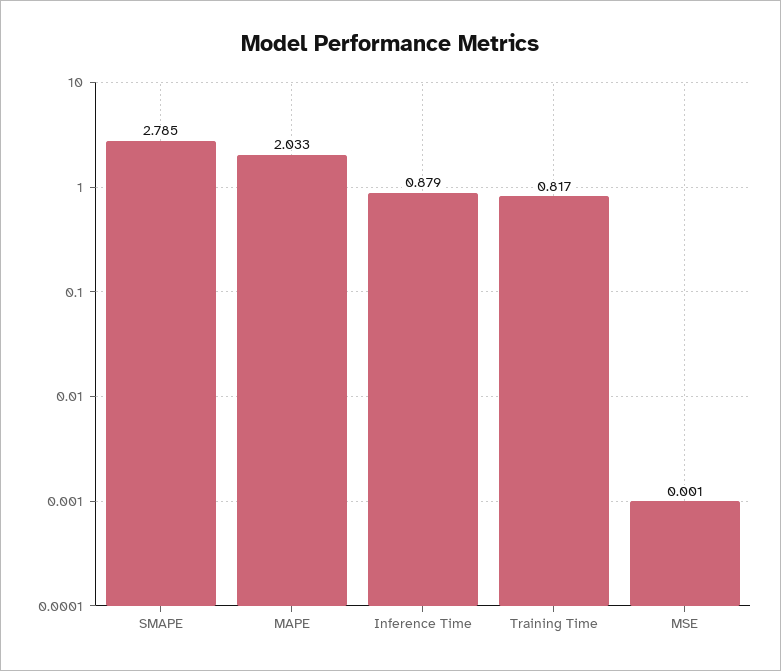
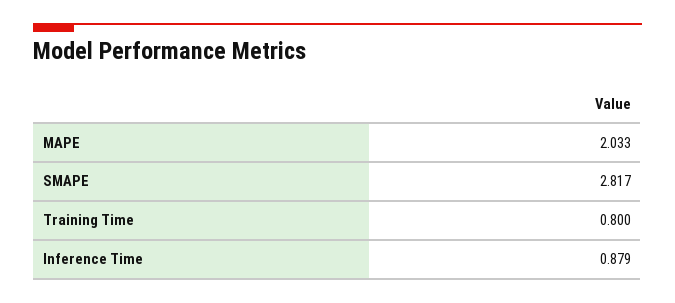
SMAPE: 2.785 -> 2.817
Training Time: 0.817 -> 0.8
MSE: 0.001 -> none

